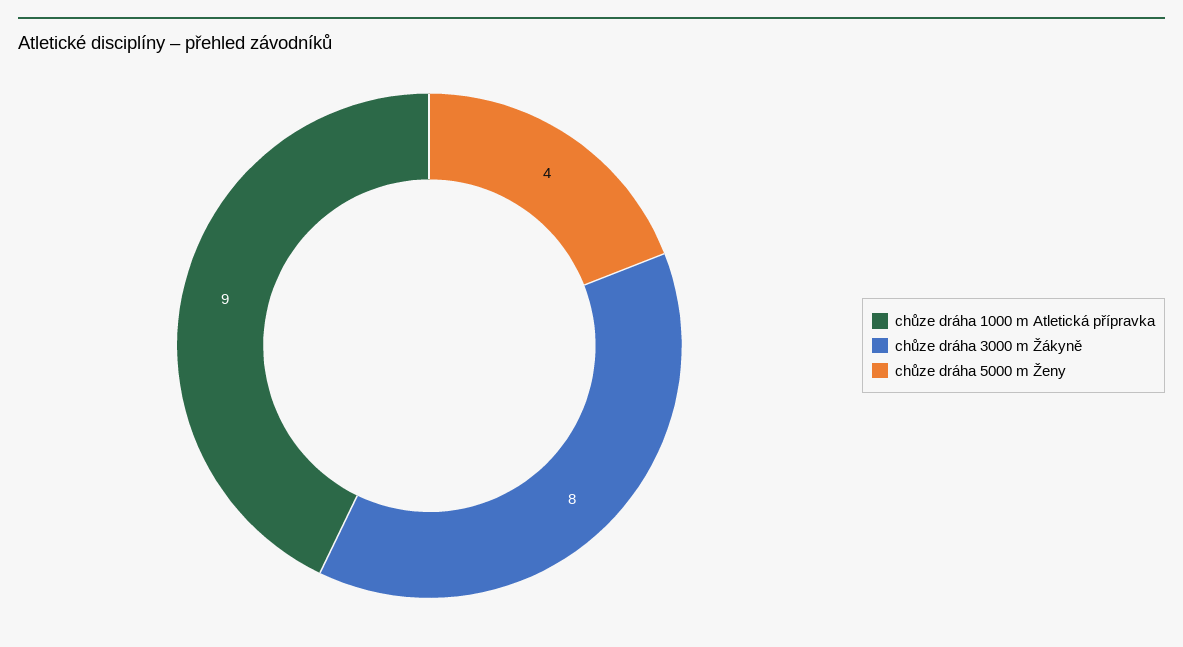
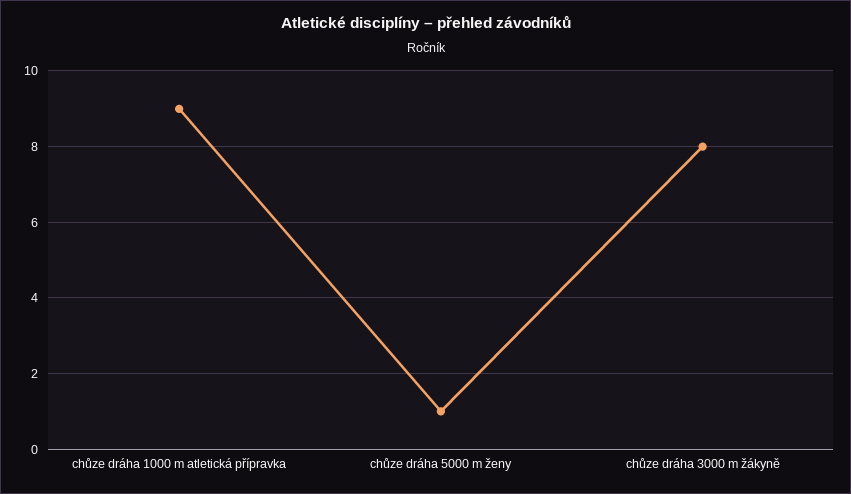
chůze dráha 5000 m Ženy: 4 -> 1

